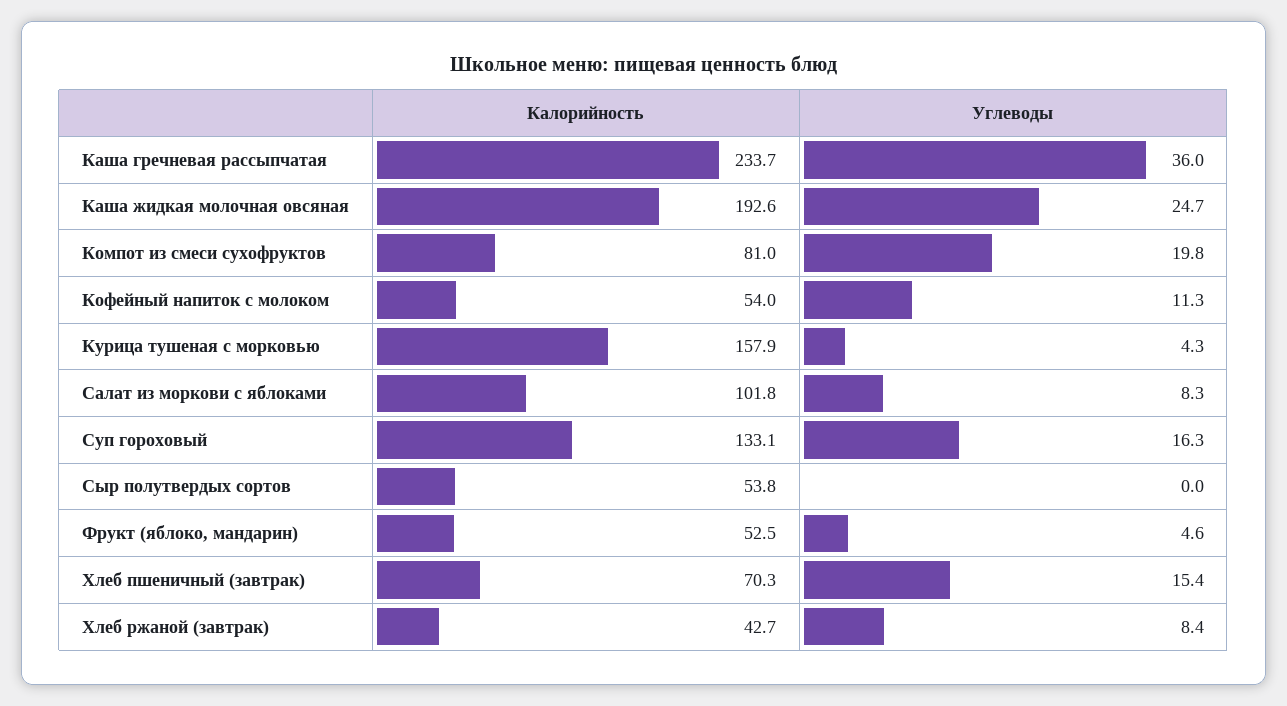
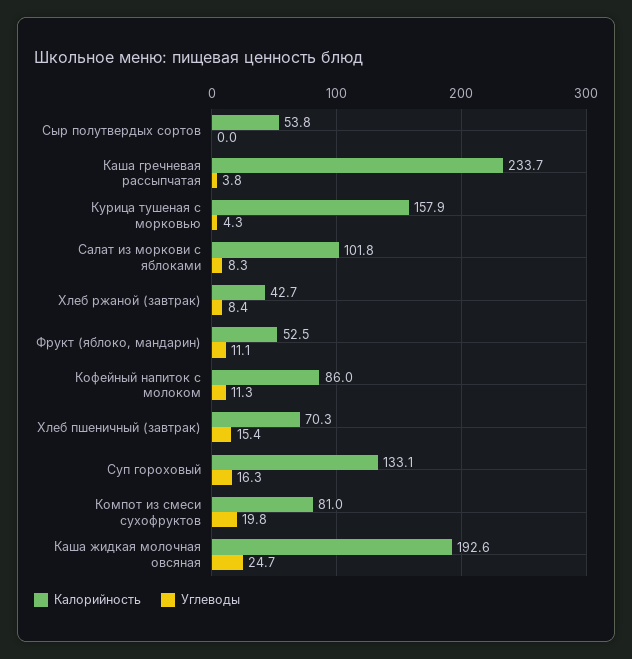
Углеводы, Каша гречневая рассыпчатая: 36 -> 3.8
Калорийность, Кофейный напиток с молоком: 54 -> 86
Углеводы, Фрукт (яблоко, мандарин): 4.6 -> 11.1

